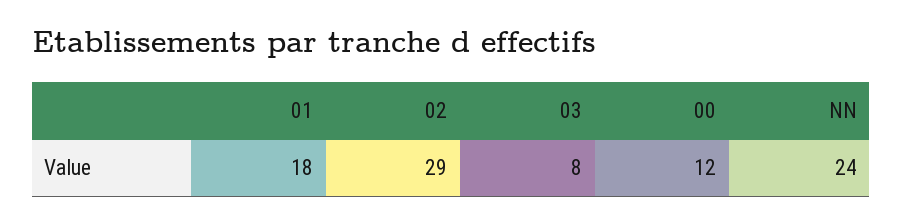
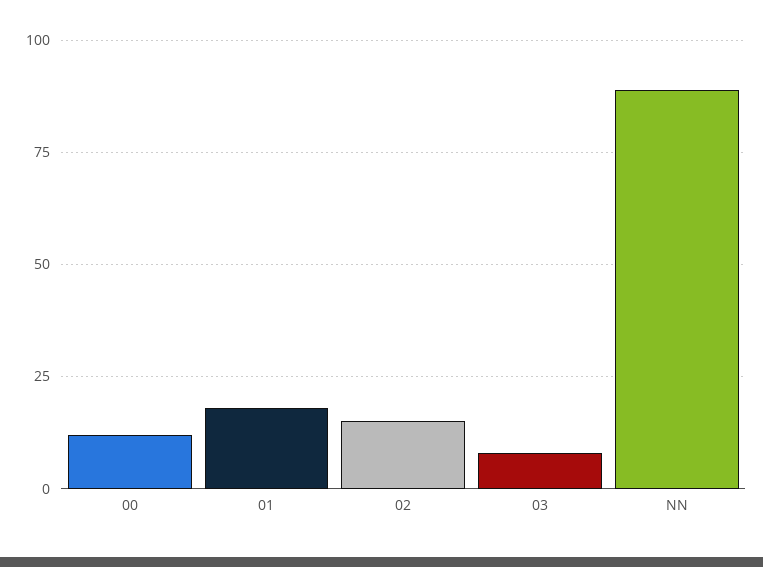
02: 29 -> 15
NN: 24 -> 90

